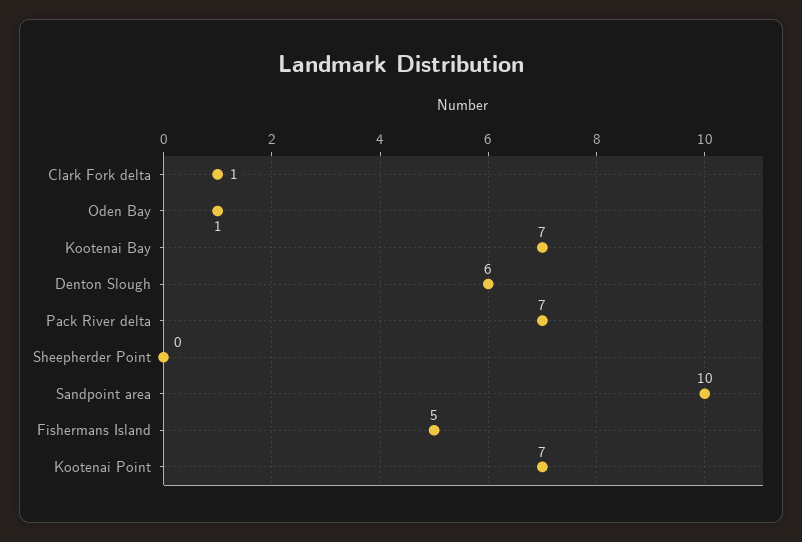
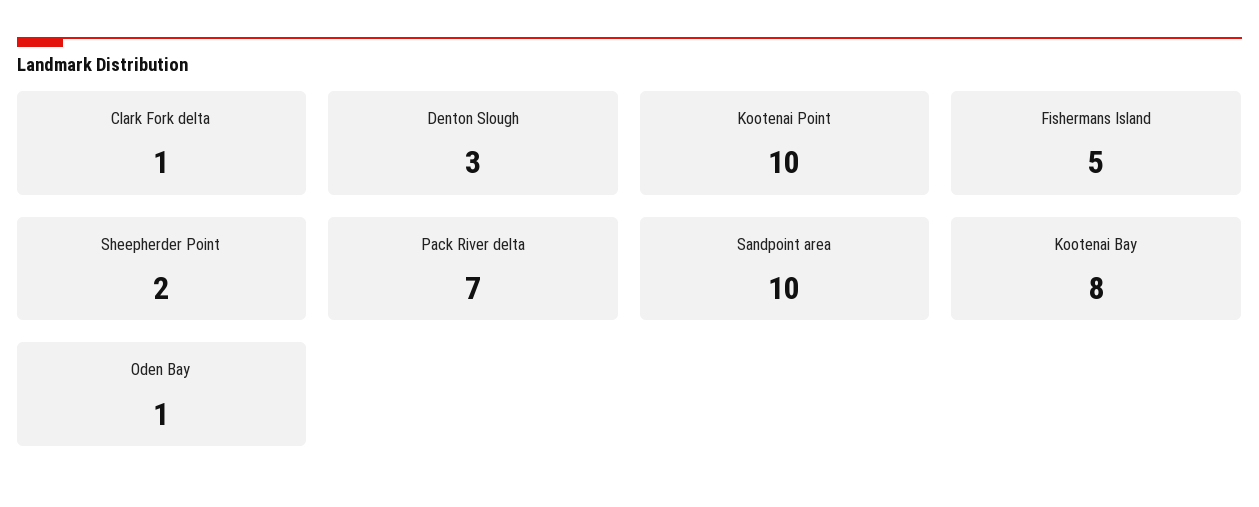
Kootenai Bay: 7 -> 8
Denton Slough: 6 -> 3
Sheepherder Point: 0 -> 2
Kootenai Point: 7 -> 10

